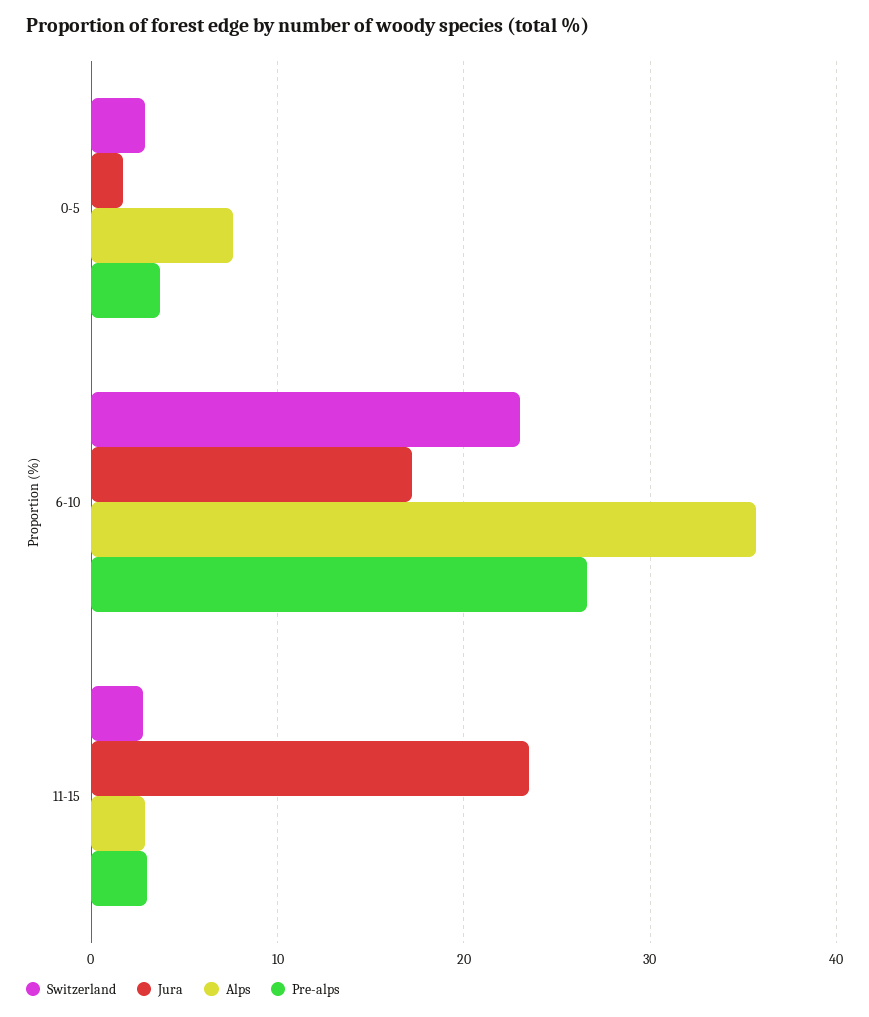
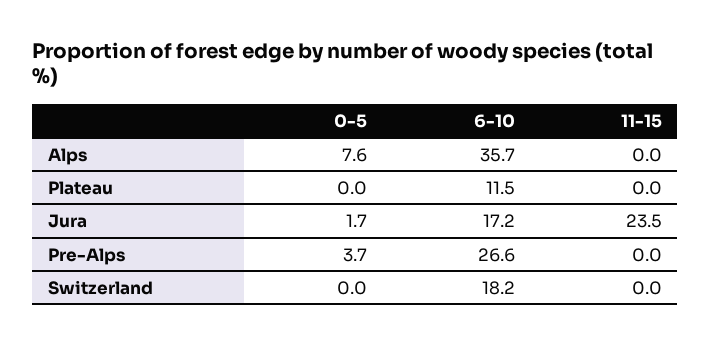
Switzerland, 0-5: 3 -> 0
Switzerland, 6-10: 23 -> 18.2
Switzerland, 11-15: 3 -> 0
Alps, 11-15: 3 -> 0
Pre-alps, 11-15: 3 -> 0
Plateau, 0-5: none -> 0
Plateau, 6-10: none -> 11.5
Plateau, 11-15: none -> 0

